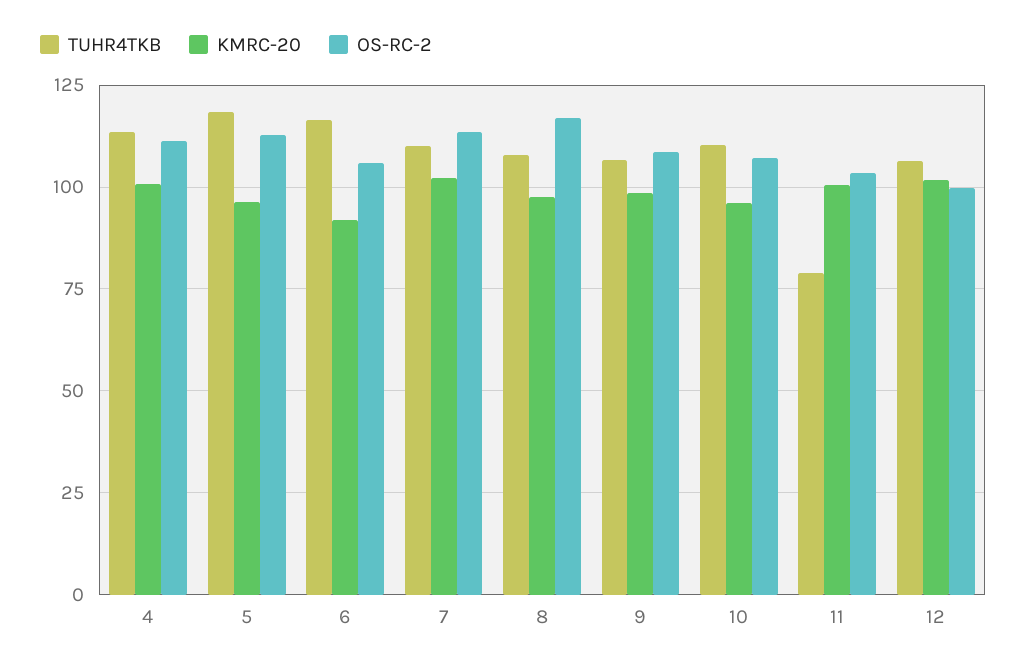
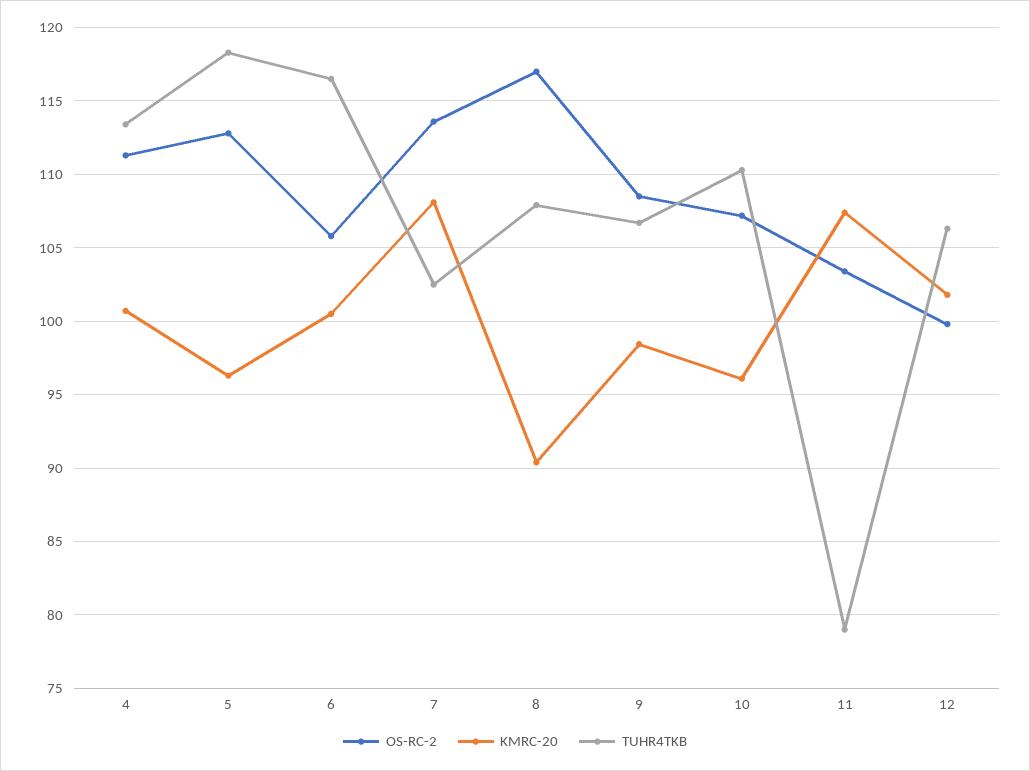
KMRC-20, 6: 92.5 -> 100.5
TUHR4TKB, 7: 110 -> 102.5
KMRC-20, 7: 102.5 -> 108
KMRC-20, 8: 97.5 -> 90.5
KMRC-20, 11: 100 -> 107.5

